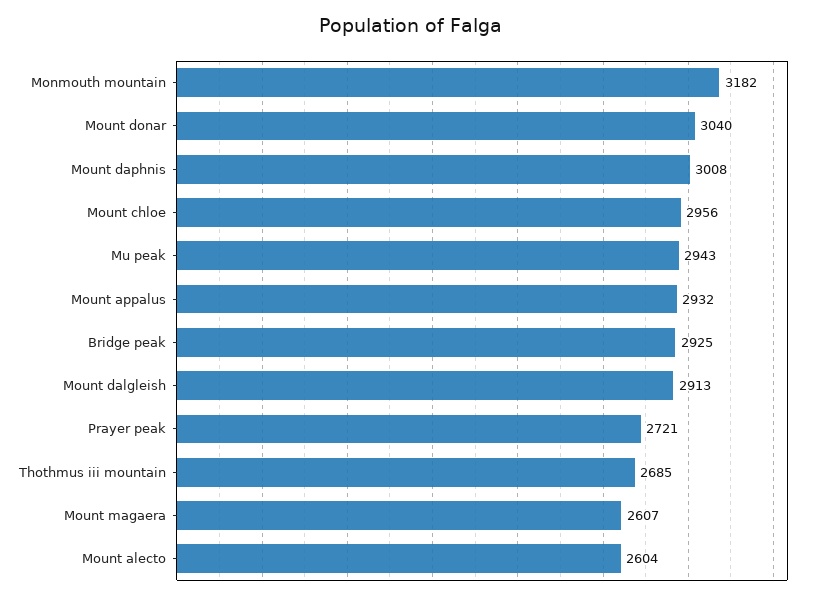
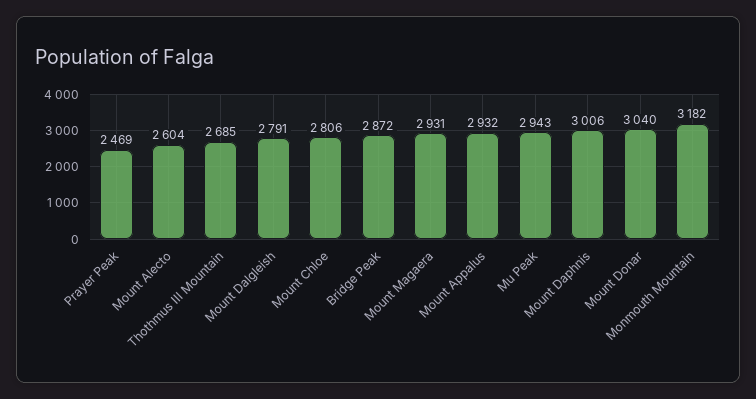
Mount daphnis: 3008 -> 3006
Mount chloe: 2956 -> 2806
Bridge peak: 2925 -> 2872
Mount dalgleish: 2913 -> 2791
Prayer peak: 2721 -> 2469
Mount magaera: 2607 -> 2931

